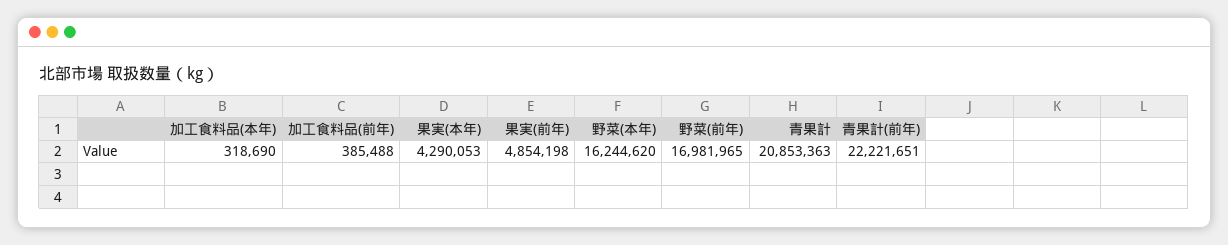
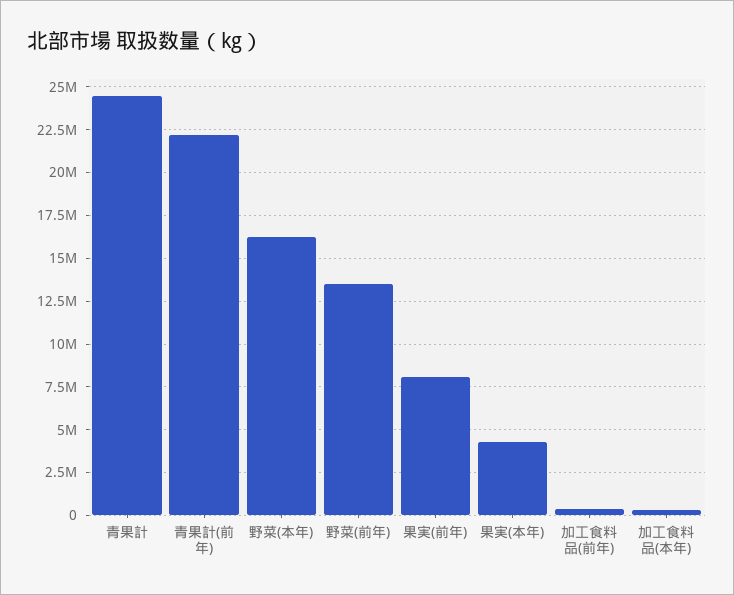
果実(前年): 4854198 -> 8000000
野菜(前年): 16981965 -> 13500000
青果計: 20853363 -> 24500000

